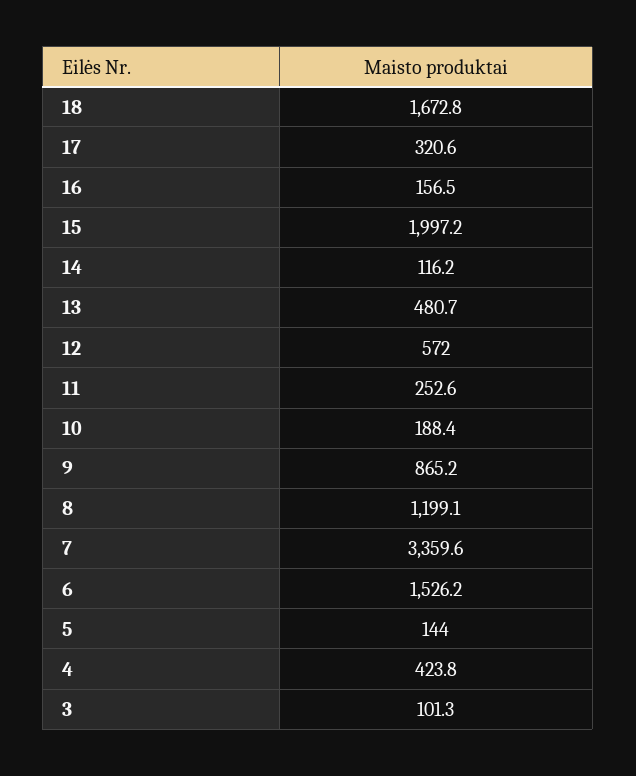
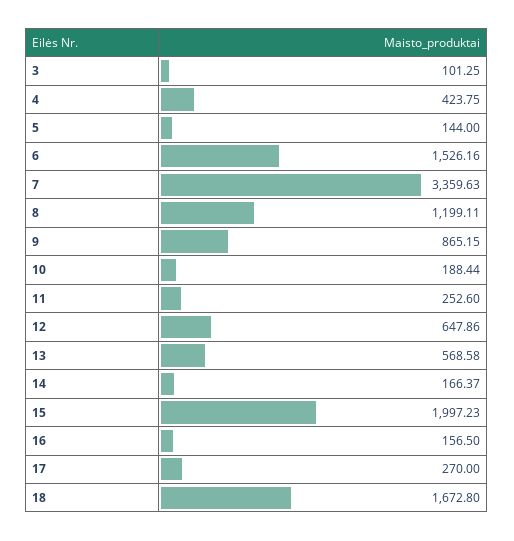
17: 320.6 -> 270
14: 116.2 -> 166.37
13: 480.7 -> 568.58
12: 572 -> 647.86

